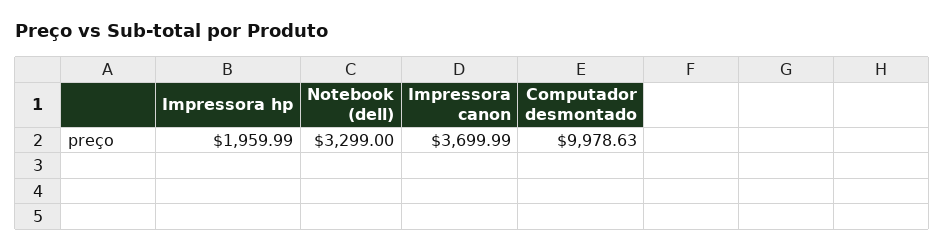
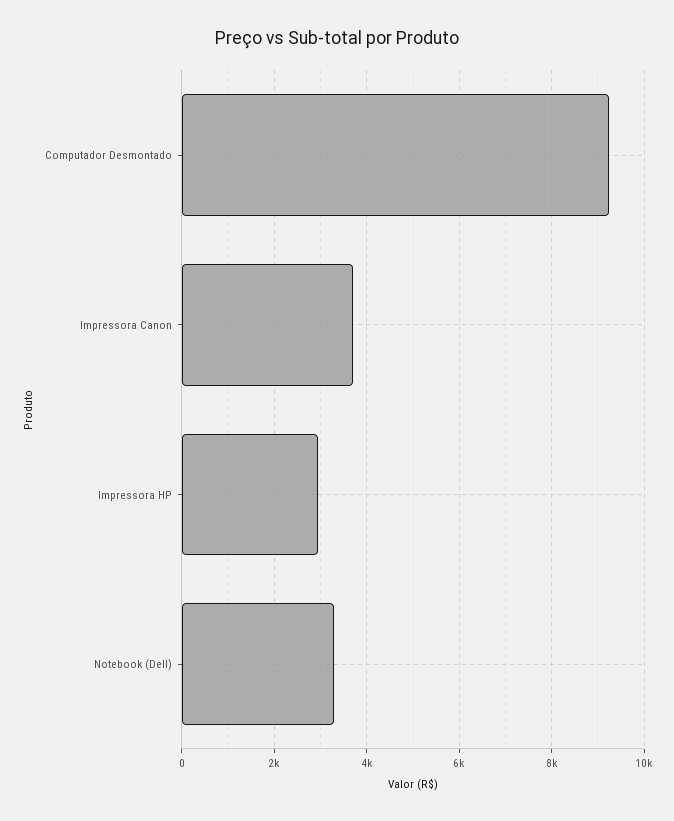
Impressora hp: 1959.99 -> 3000
Computador desmontado: 9978.63 -> 9200

